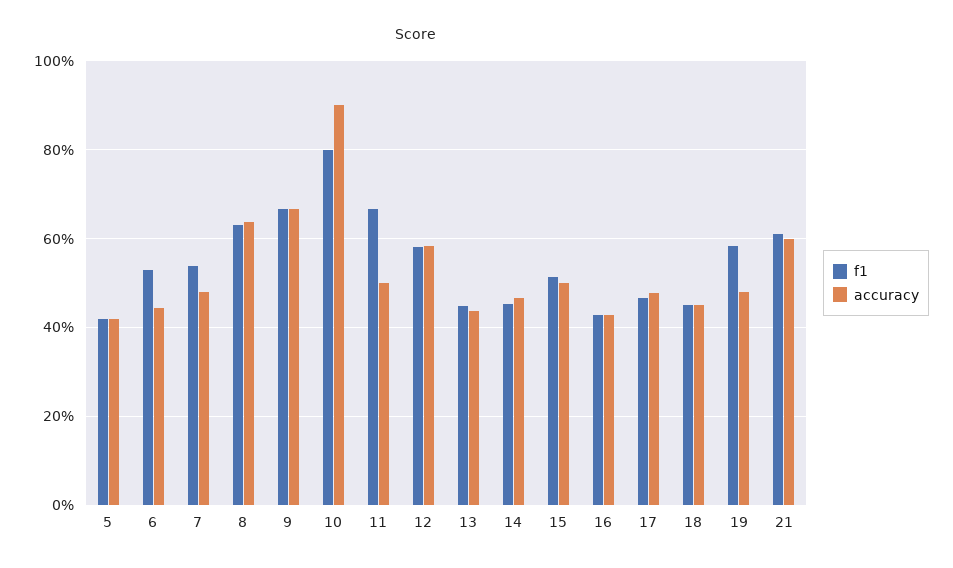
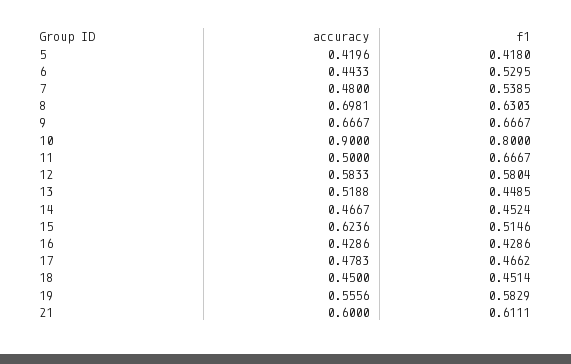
accuracy, 8: 0.64 -> 0.6981
accuracy, 13: 0.44 -> 0.5188
accuracy, 15: 0.5 -> 0.6236
accuracy, 19: 0.48 -> 0.5556

